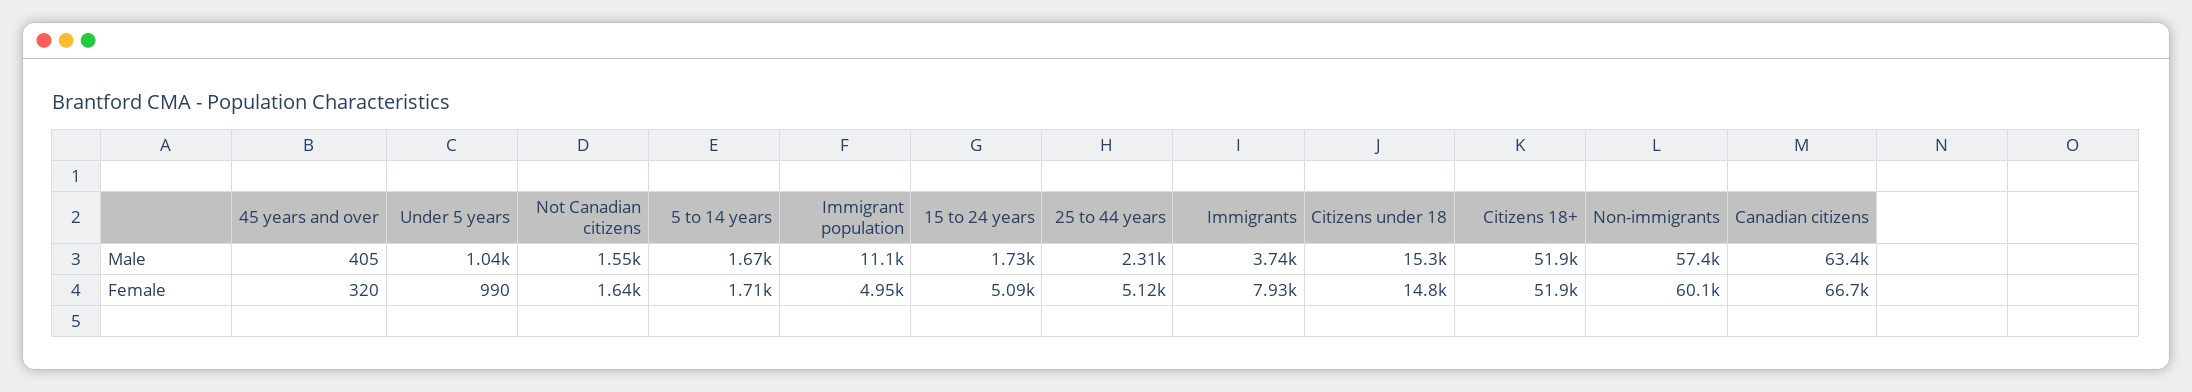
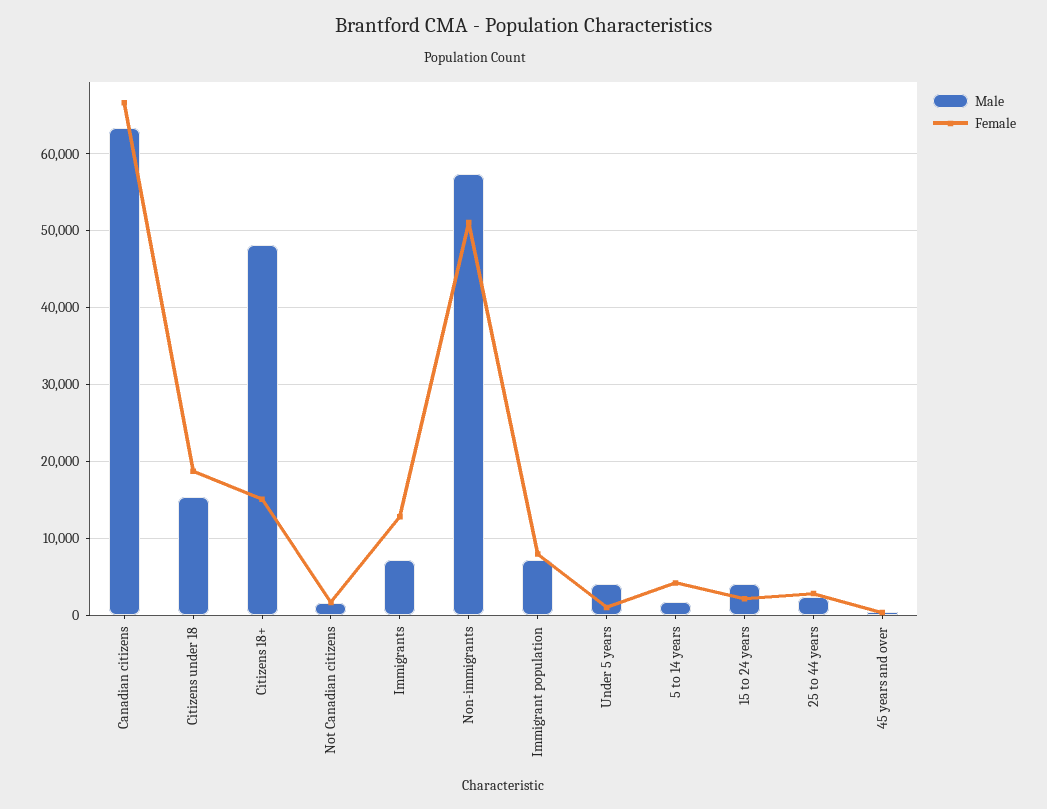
Male, Under 5 years: 1040 -> 4000
Male, Immigrant population: 11100 -> 7000
Male, 15 to 24 years: 1730 -> 4000
Male, Immigrants: 3740 -> 7000
Male, Citizens 18+: 51900 -> 48000
Female, 5 to 14 years: 1710 -> 4000
Female, Immigrant population: 4950 -> 8000
Female, 15 to 24 years: 5090 -> 2000
Female, 25 to 44 years: 5120 -> 3000
Female, Immigrants: 7930 -> 13000
Female, Citizens under 18: 14800 -> 19000
Female, Citizens 18+: 51900 -> 15000
Female, Non-immigrants: 60100 -> 51000

